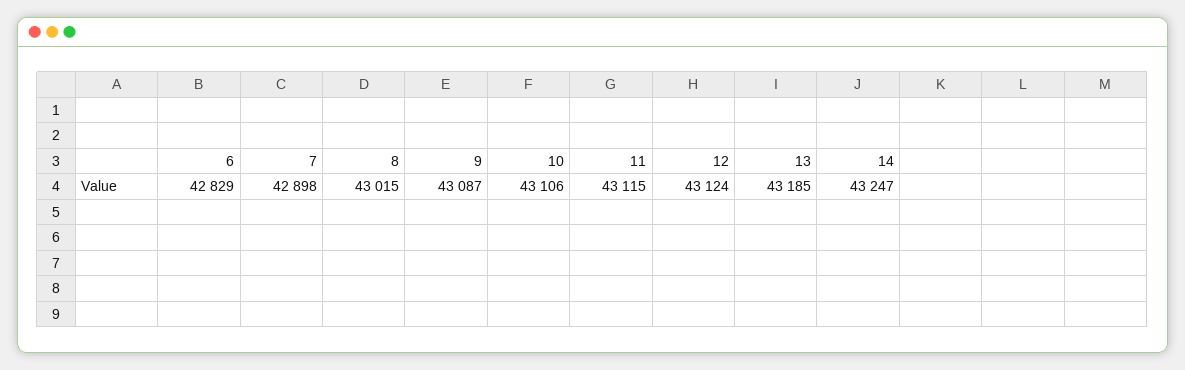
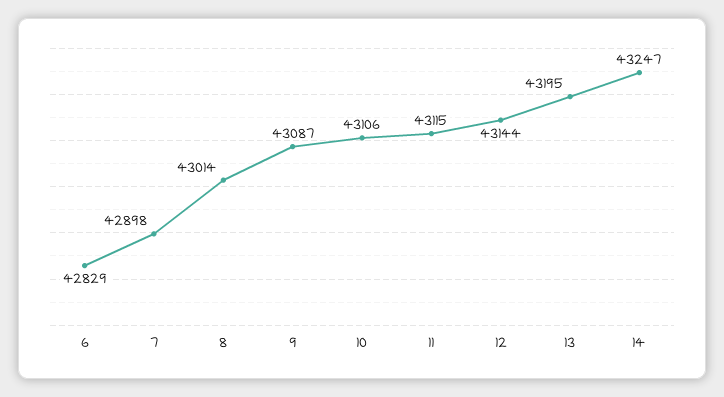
8: 43015 -> 43014
12: 43124 -> 43144
13: 43185 -> 43195

